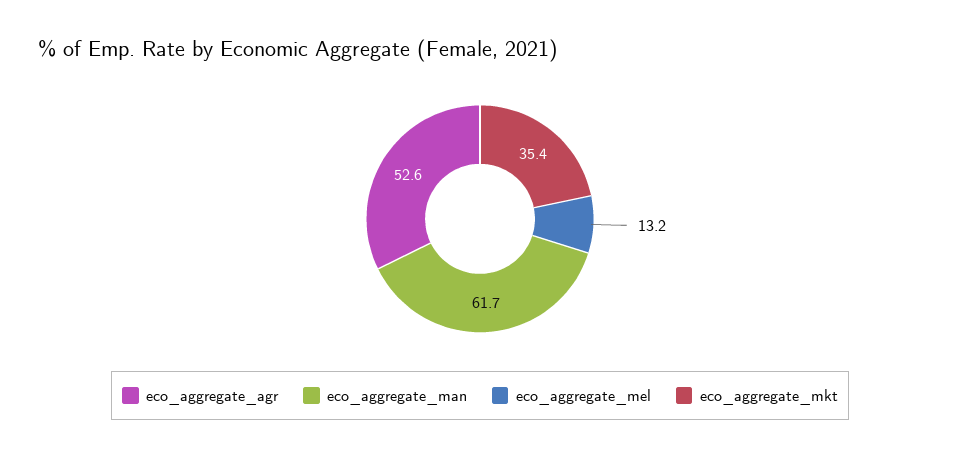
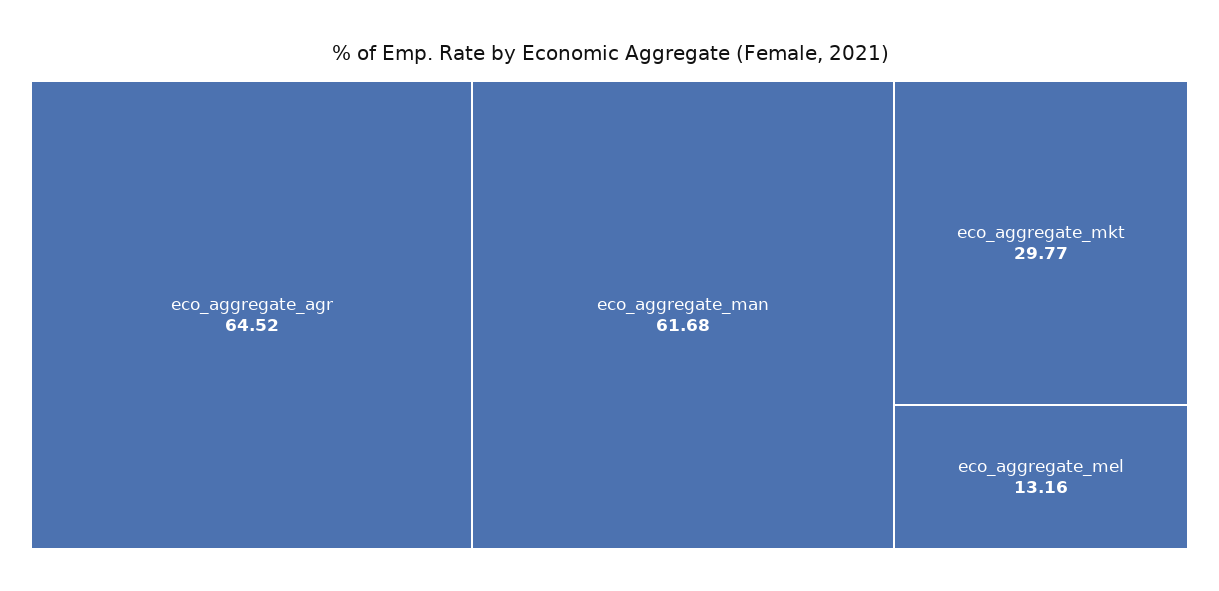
eco_aggregate_agr: 52.6 -> 64.52
eco_aggregate_mkt: 35.4 -> 29.77

